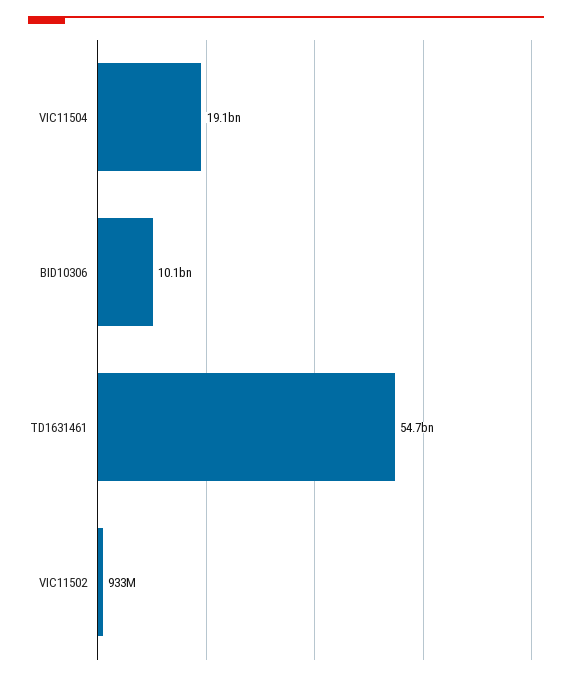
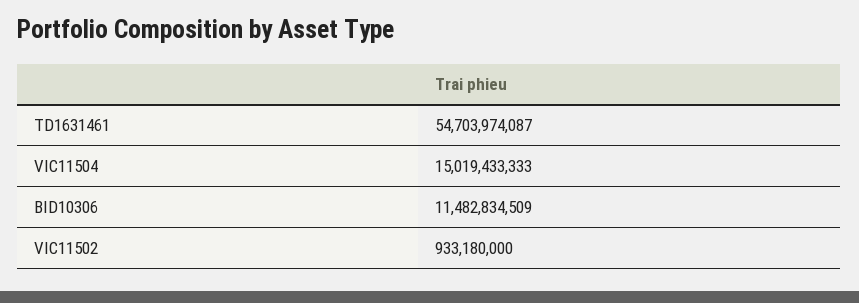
VIC11504: 19100000000 -> 15019433333
BID10306: 10100000000 -> 11482834509

